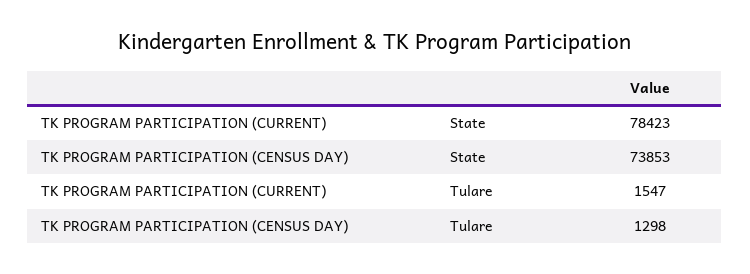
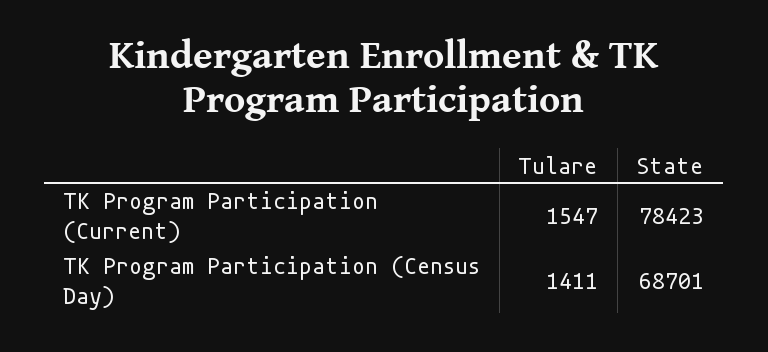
TK PROGRAM PARTICIPATION (CENSUS DAY), State: 73853 -> 68701
TK PROGRAM PARTICIPATION (CENSUS DAY), Tulare: 1298 -> 1411

